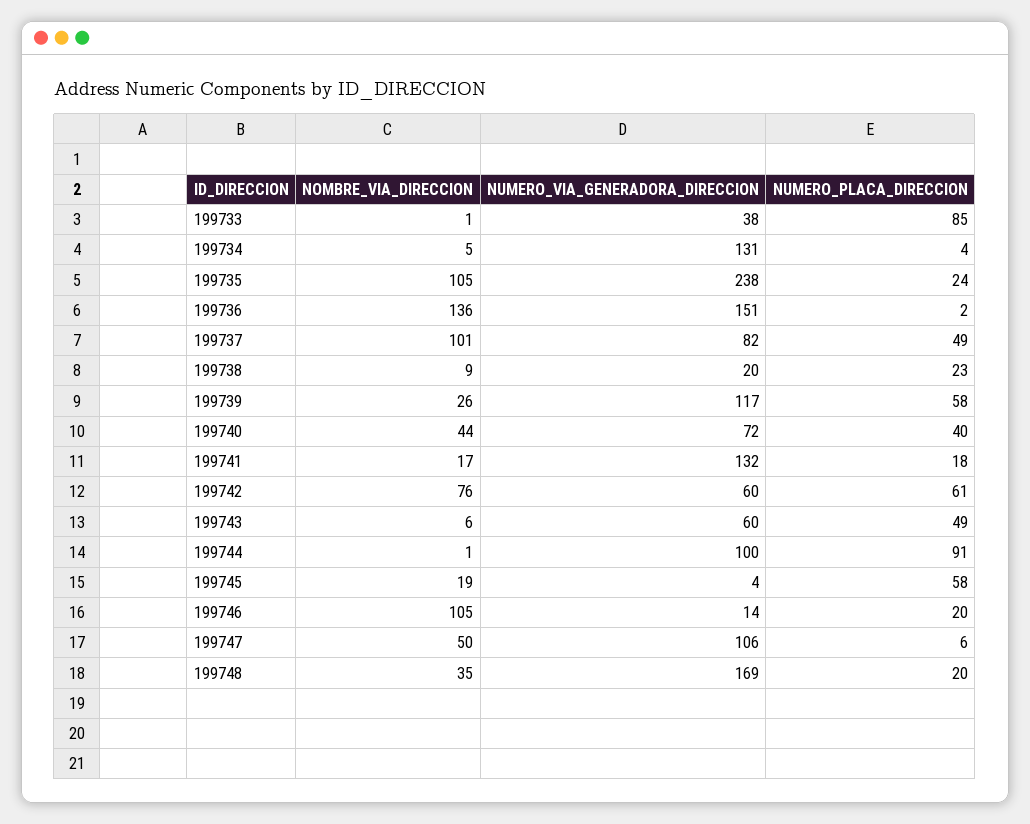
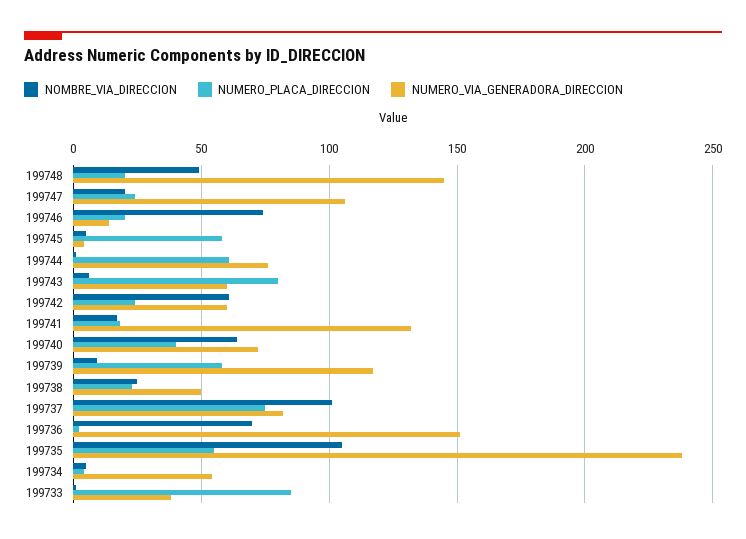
NUMERO_VIA_GENERADORA_DIRECCION, 199734: 131 -> 55
NUMERO_PLACA_DIRECCION, 199735: 24 -> 55
NOMBRE_VIA_DIRECCION, 199736: 136 -> 70
NUMERO_PLACA_DIRECCION, 199737: 49 -> 75
NOMBRE_VIA_DIRECCION, 199738: 9 -> 25
NUMERO_VIA_GENERADORA_DIRECCION, 199738: 20 -> 50
NOMBRE_VIA_DIRECCION, 199739: 26 -> 10
NOMBRE_VIA_DIRECCION, 199740: 44 -> 65
NOMBRE_VIA_DIRECCION, 199742: 76 -> 60
NUMERO_PLACA_DIRECCION, 199742: 61 -> 25
NUMERO_PLACA_DIRECCION, 199743: 49 -> 80
NUMERO_VIA_GENERADORA_DIRECCION, 199744: 100 -> 75
NUMERO_PLACA_DIRECCION, 199744: 91 -> 60
NOMBRE_VIA_DIRECCION, 199745: 19 -> 5
NOMBRE_VIA_DIRECCION, 199746: 105 -> 75
NOMBRE_VIA_DIRECCION, 199747: 50 -> 20
NUMERO_PLACA_DIRECCION, 199747: 6 -> 25
NOMBRE_VIA_DIRECCION, 199748: 35 -> 50
NUMERO_VIA_GENERADORA_DIRECCION, 199748: 169 -> 145

